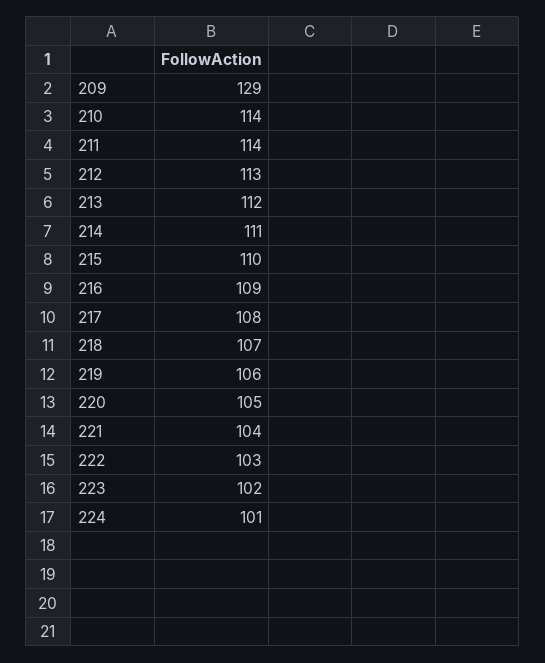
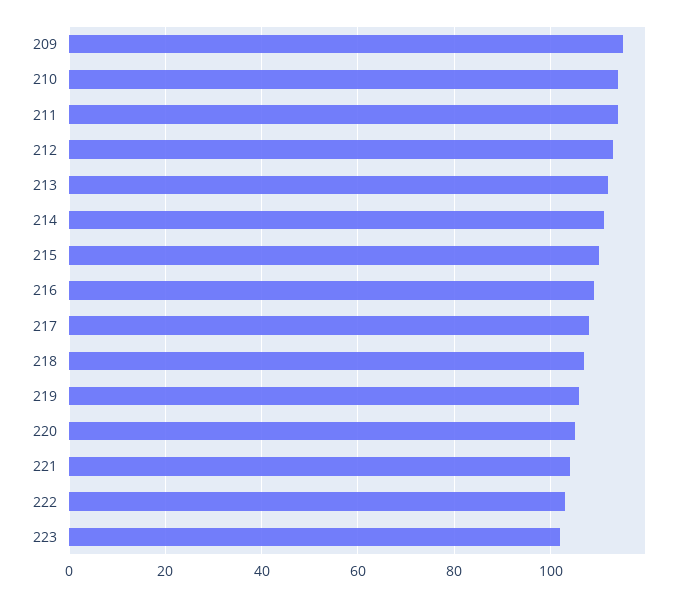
209: 129 -> 115
224: 101 -> none

